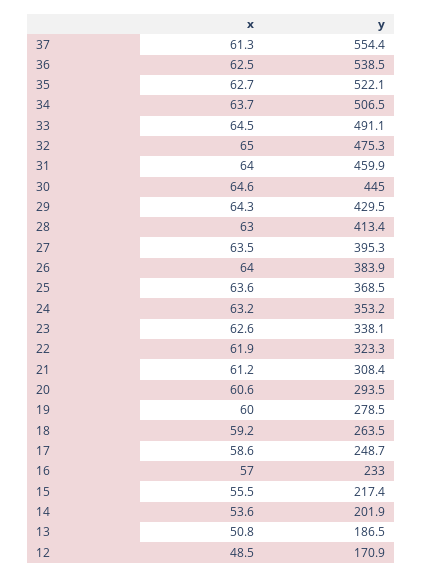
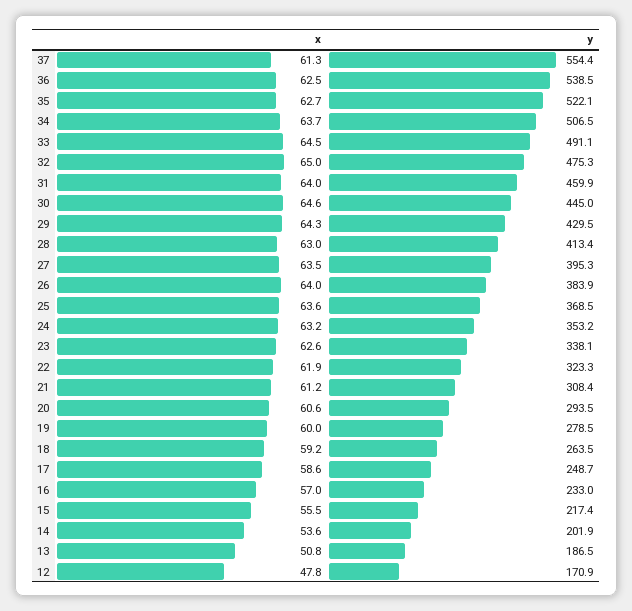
x, 12: 48.5 -> 47.8

